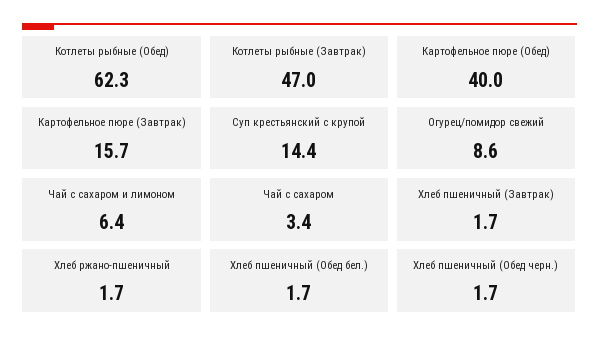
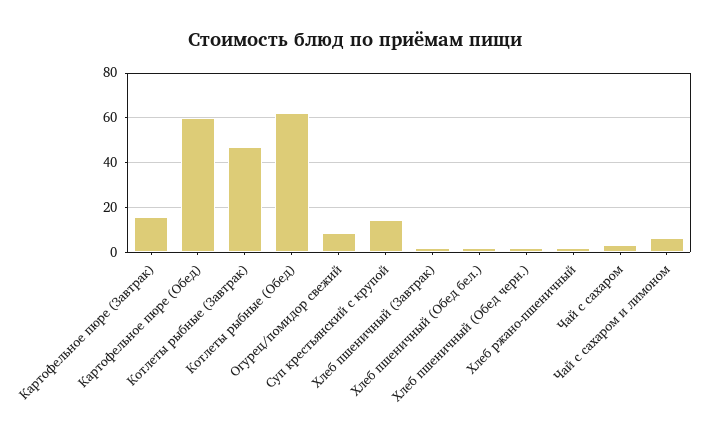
Картофельное пюре (Обед): 40 -> 60

